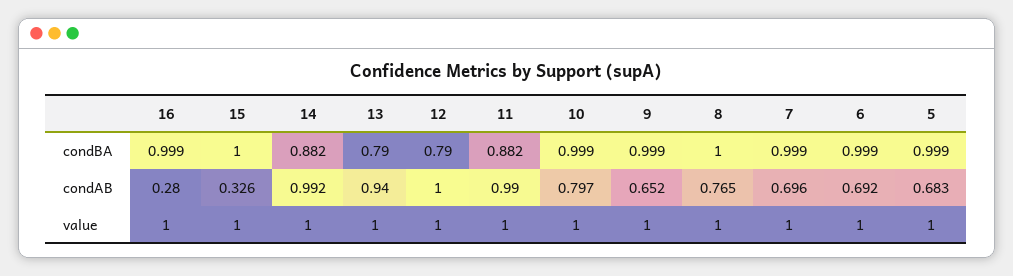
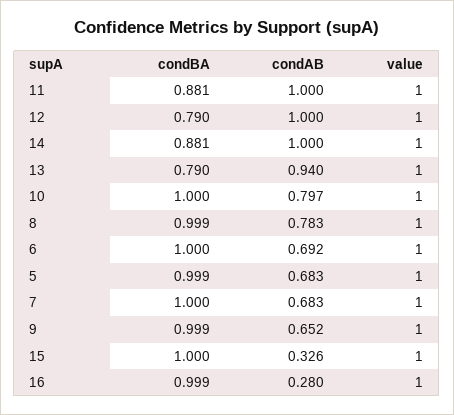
14, condBA: 0.882 -> 0.881
11, condBA: 0.882 -> 0.881
10, condBA: 0.999 -> 1
8, condBA: 1 -> 0.999
7, condBA: 0.999 -> 1
6, condBA: 0.999 -> 1
14, condAB: 0.992 -> 1
11, condAB: 0.99 -> 1
8, condAB: 0.765 -> 0.783
7, condAB: 0.696 -> 0.683

